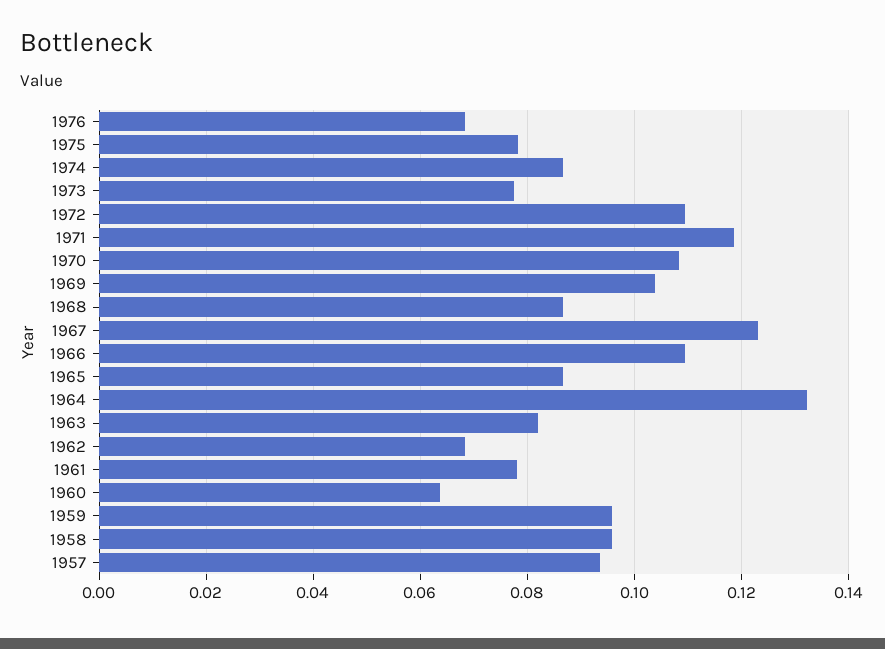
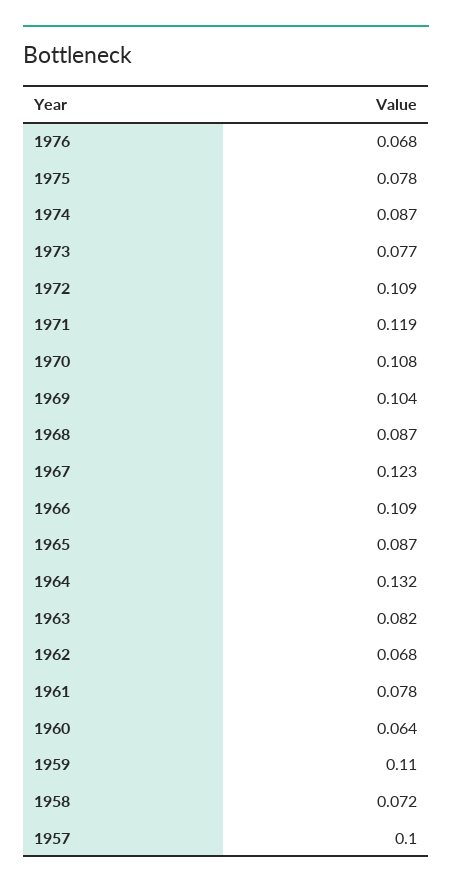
1959: 0.096 -> 0.11
1958: 0.096 -> 0.072
1957: 0.094 -> 0.1

